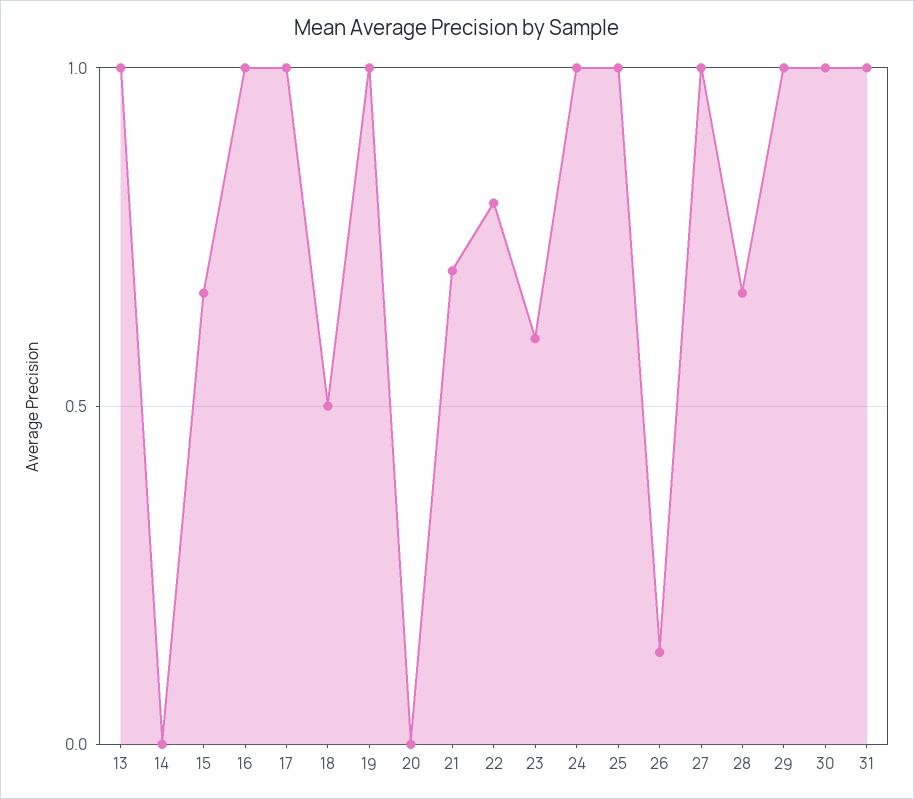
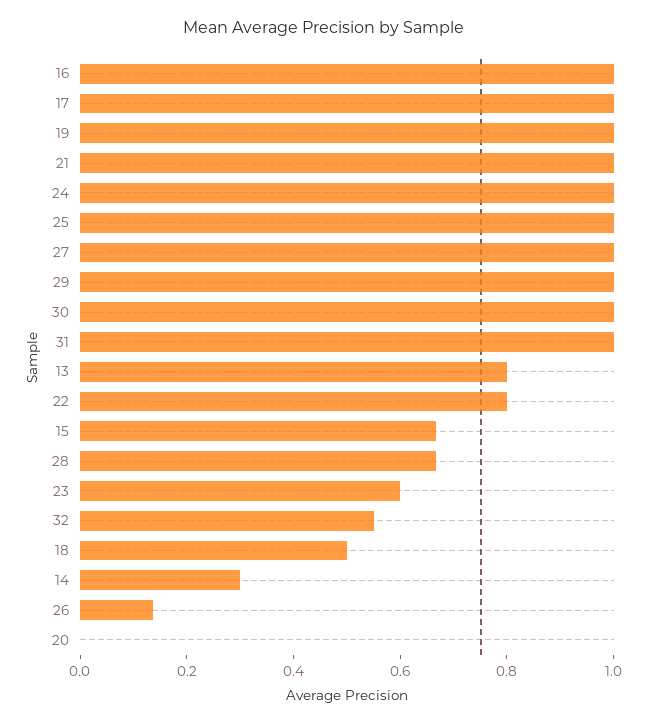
13: 1 -> 0.8
14: 0 -> 0.3
21: 0.7 -> 1
32: none -> 0.55

